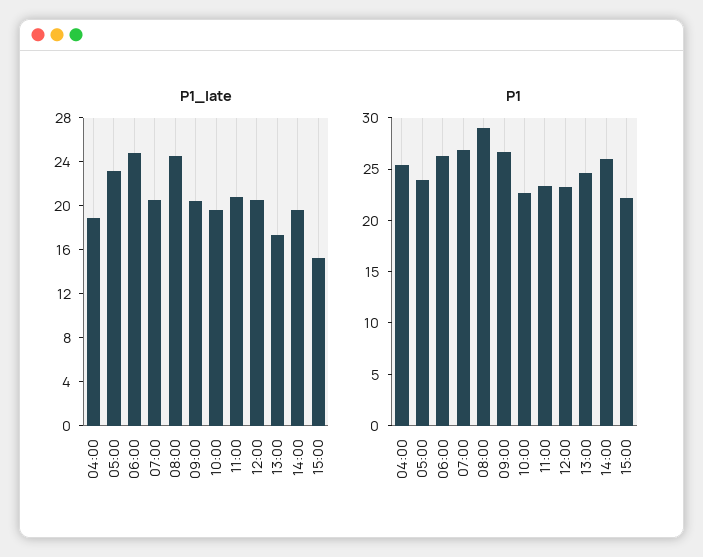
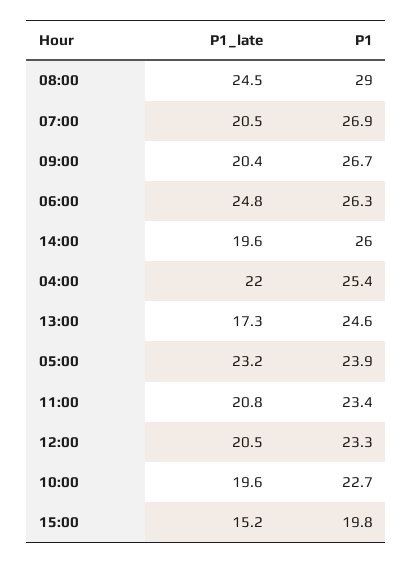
P1_late, 04:00: 19 -> 22
P1, 15:00: 22 -> 19.8

